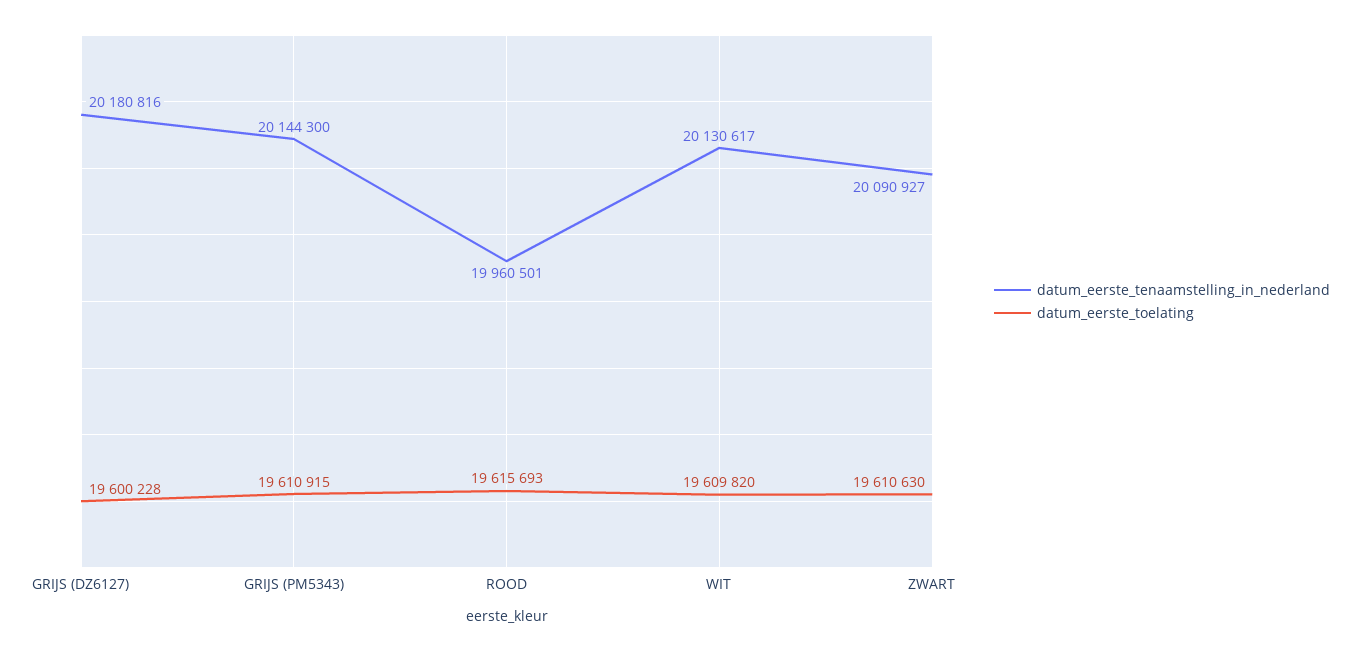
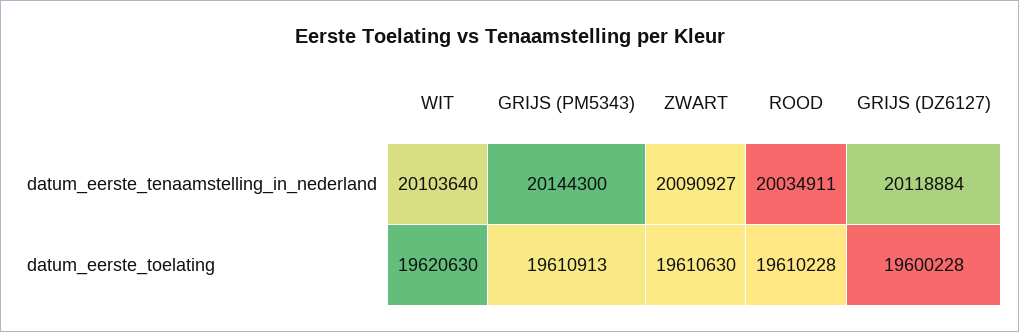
datum_eerste_tenaamstelling_in_nederland, GRIJS (DZ6127): 20180816 -> 20118884
datum_eerste_toelating, GRIJS (PM5343): 19610915 -> 19610913
datum_eerste_tenaamstelling_in_nederland, ROOD: 19960501 -> 20034911
datum_eerste_toelating, ROOD: 19615693 -> 19610228
datum_eerste_tenaamstelling_in_nederland, WIT: 20130617 -> 20103640
datum_eerste_toelating, WIT: 19609820 -> 19620630

